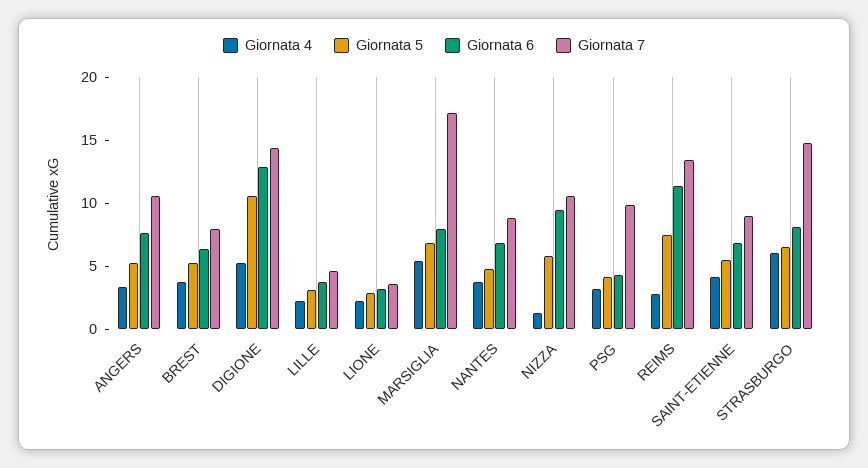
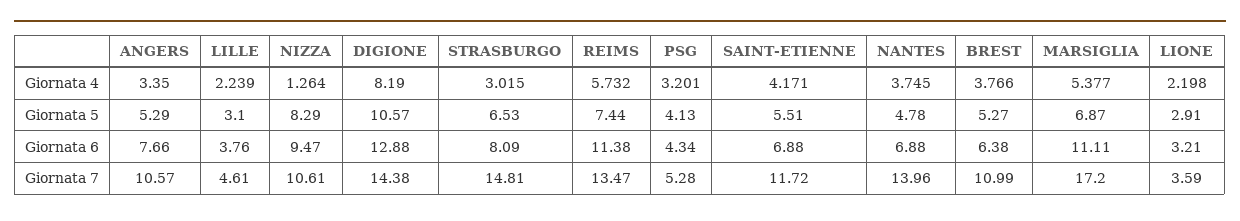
Giornata 7, BREST: 8 -> 10.99
Giornata 4, DIGIONE: 5 -> 8.19
Giornata 6, MARSIGLIA: 8 -> 11.11
Giornata 7, NANTES: 9 -> 13.96
Giornata 5, NIZZA: 6 -> 8.29
Giornata 7, PSG: 10 -> 5.28
Giornata 4, REIMS: 3 -> 5.732
Giornata 7, SAINT-ETIENNE: 9 -> 11.72
Giornata 4, STRASBURGO: 6 -> 3.015

